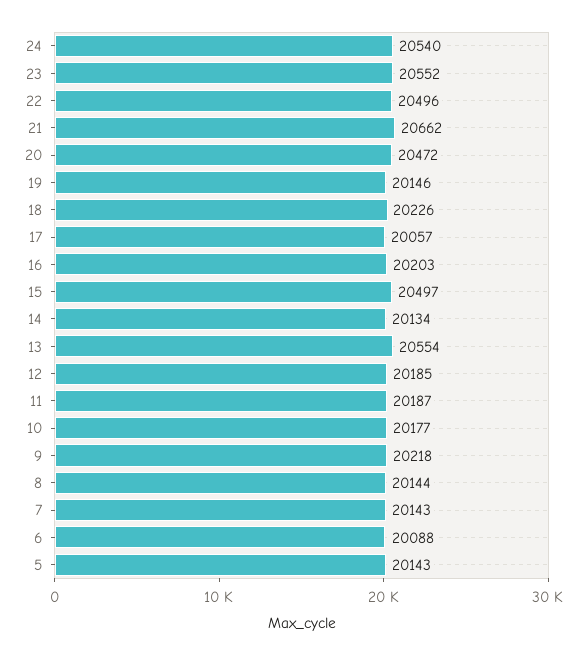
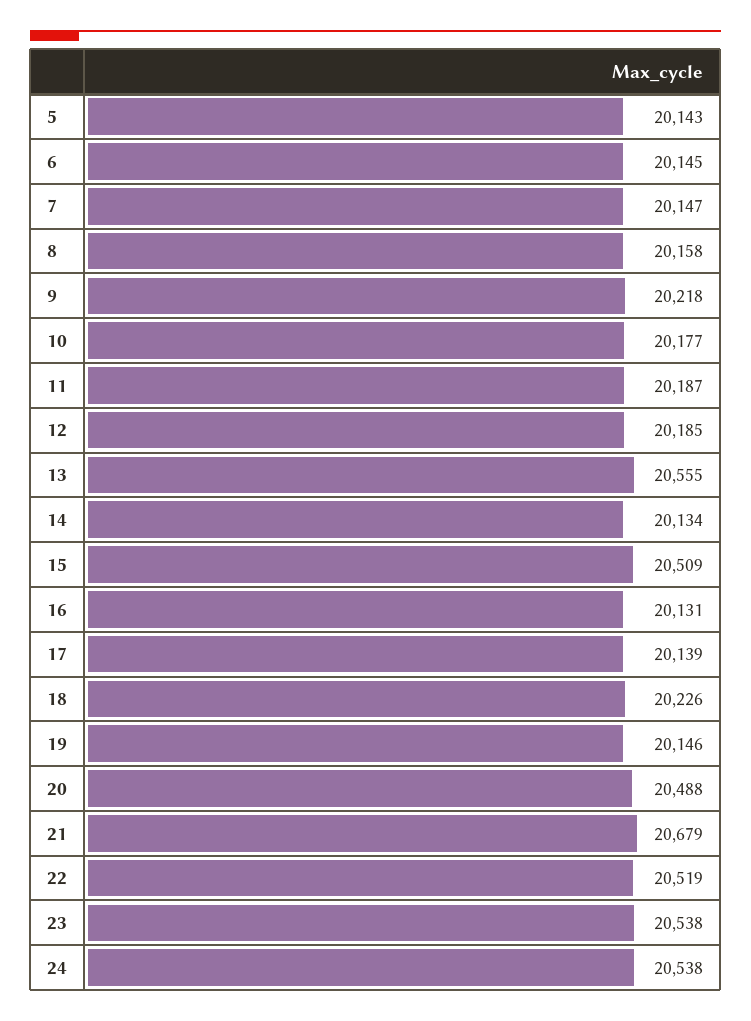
24: 20540 -> 20538
23: 20552 -> 20538
22: 20496 -> 20519
21: 20662 -> 20679
20: 20472 -> 20488
17: 20057 -> 20139
16: 20203 -> 20131
15: 20497 -> 20509
13: 20554 -> 20555
8: 20144 -> 20158
7: 20143 -> 20147
6: 20088 -> 20145

